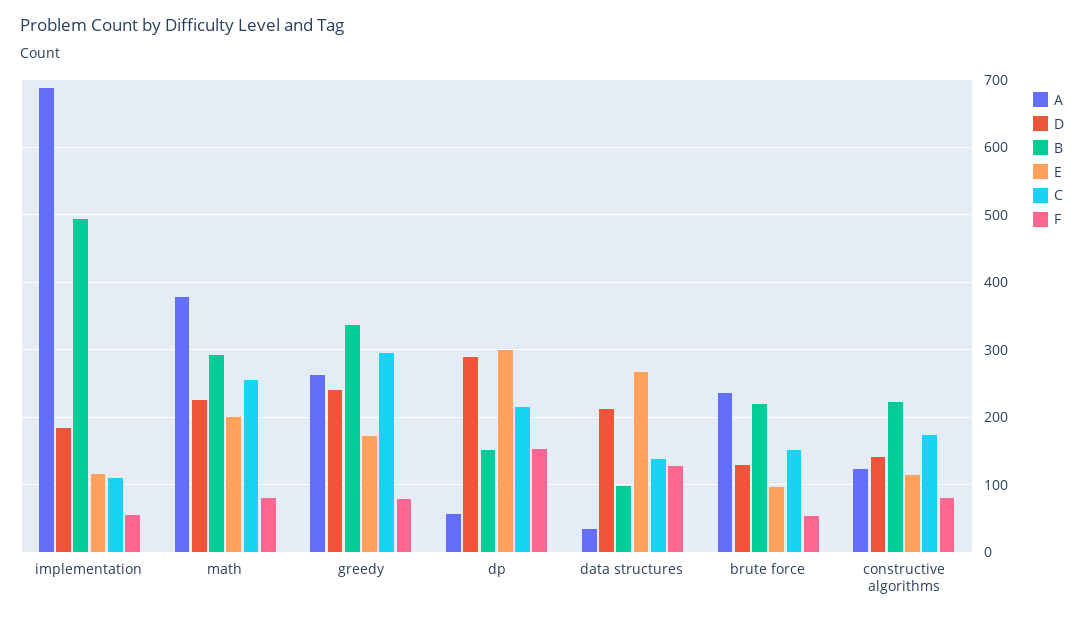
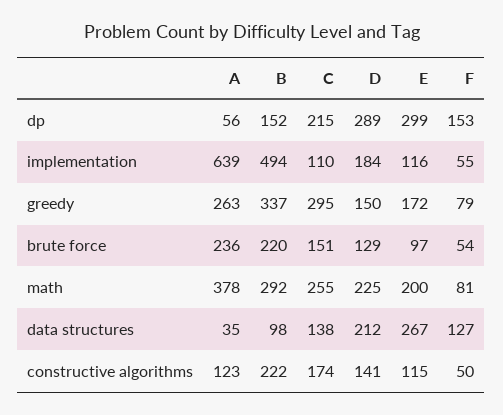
A, implementation: 690 -> 639
D, greedy: 240 -> 150
F, constructive algorithms: 80 -> 50

